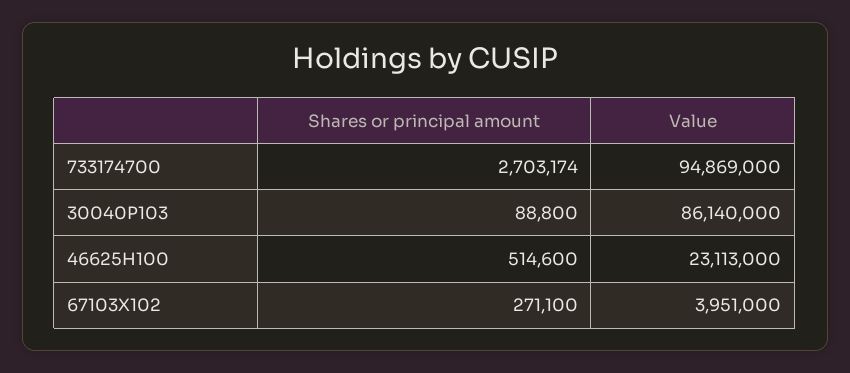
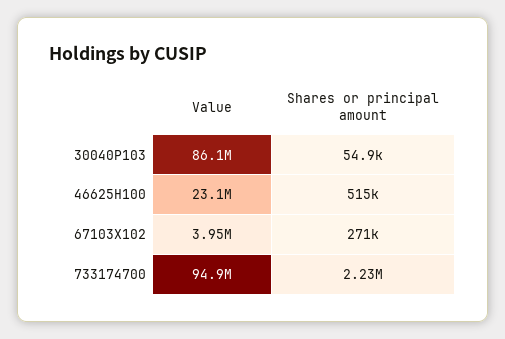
Shares or principal amount, 733174700: 2703174 -> 2230000
Shares or principal amount, 30040P103: 88800 -> 54900

